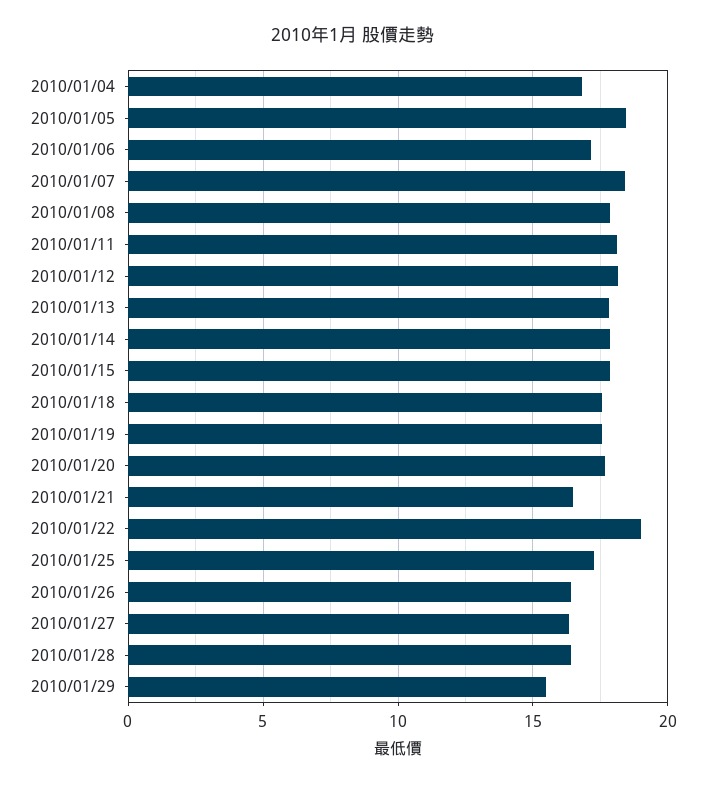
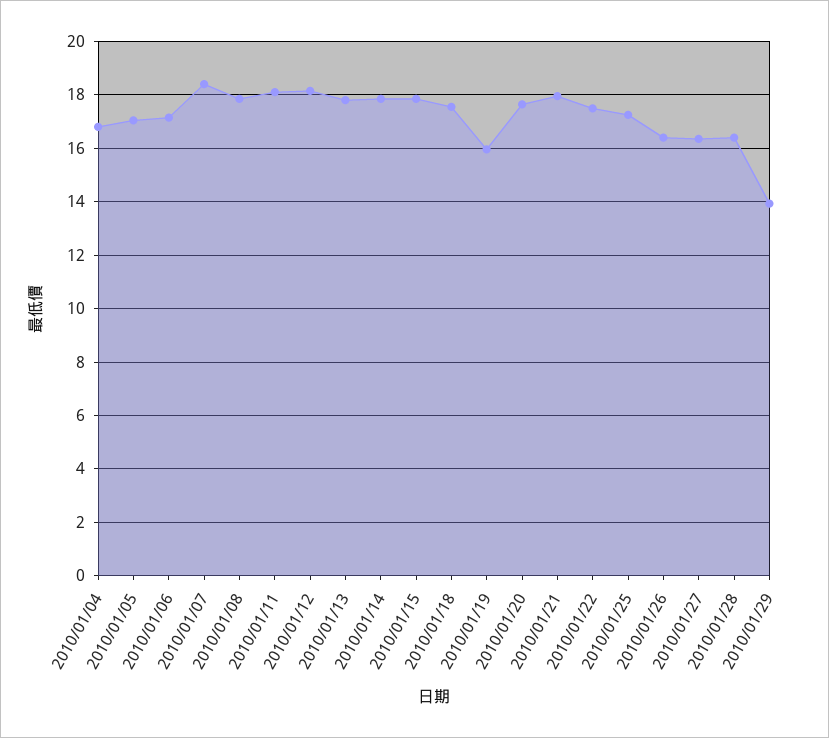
2010/01/05: 18.5 -> 17
2010/01/19: 17.5 -> 16
2010/01/21: 16.5 -> 18
2010/01/22: 19 -> 17.5
2010/01/29: 15.5 -> 14

